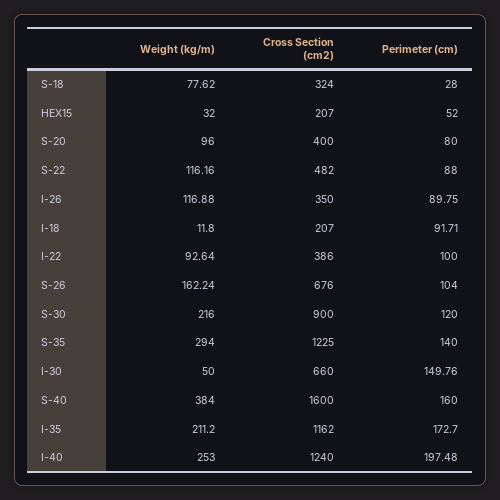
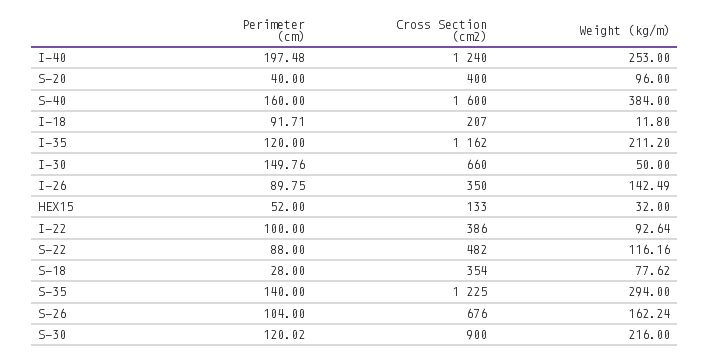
Cross Section (cm2), S-18: 324 -> 354
Cross Section (cm2), HEX15: 207 -> 133
Perimeter (cm), S-20: 80 -> 40
Weight (kg/m), I-26: 116.88 -> 142.49
Perimeter (cm), S-30: 120 -> 120.02
Perimeter (cm), I-35: 172.7 -> 120

